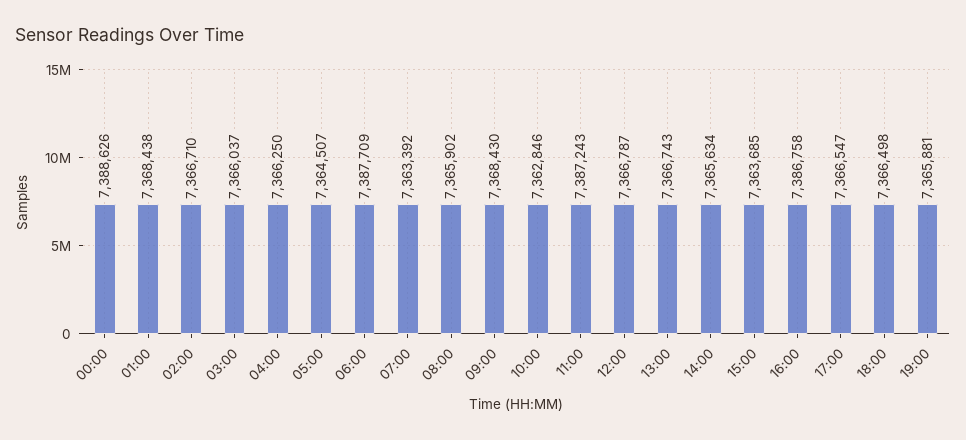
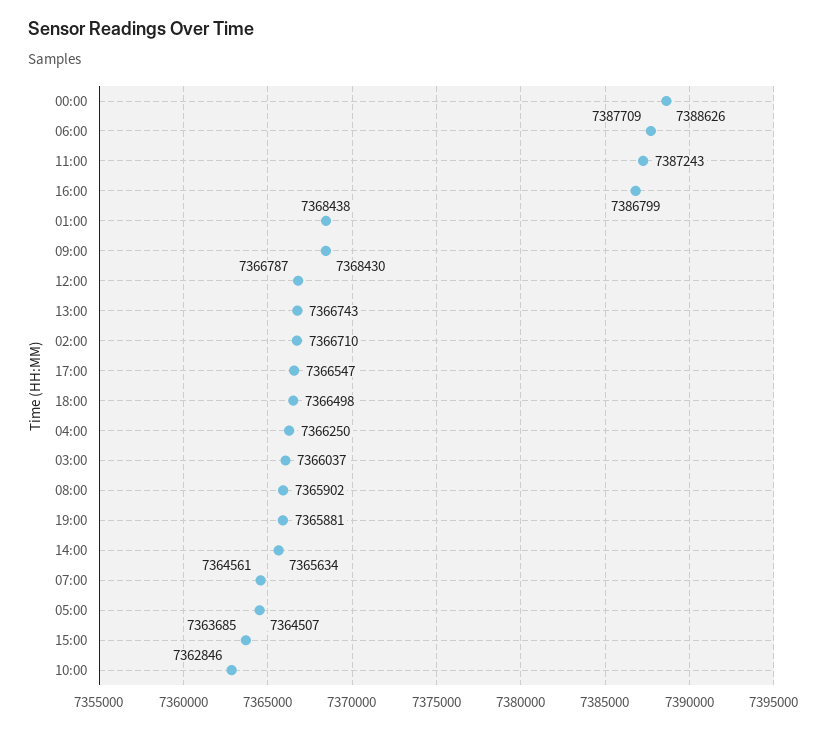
07:00: 7363392 -> 7364561
16:00: 7386758 -> 7386799

